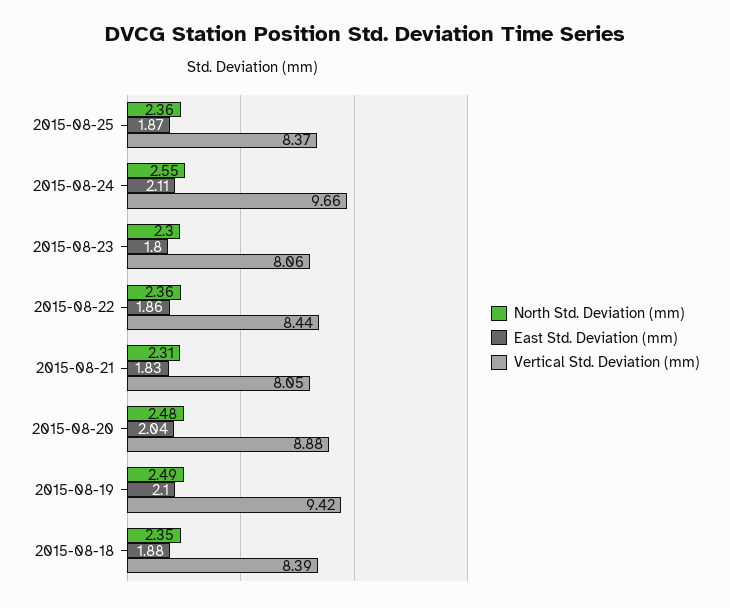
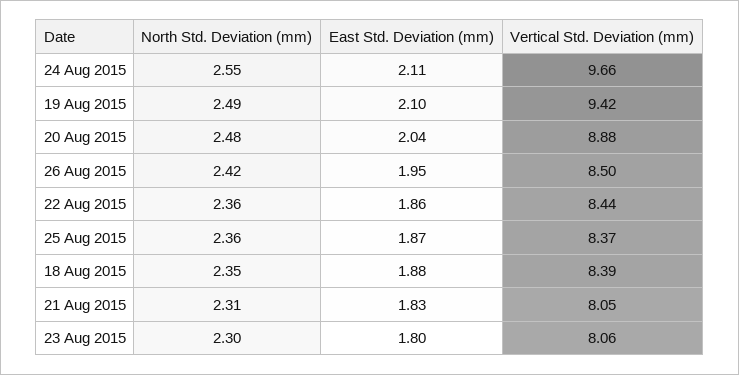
North Std. Deviation (mm), 26 Aug 2015: none -> 2.42
East Std. Deviation (mm), 26 Aug 2015: none -> 1.95
Vertical Std. Deviation (mm), 26 Aug 2015: none -> 8.5

